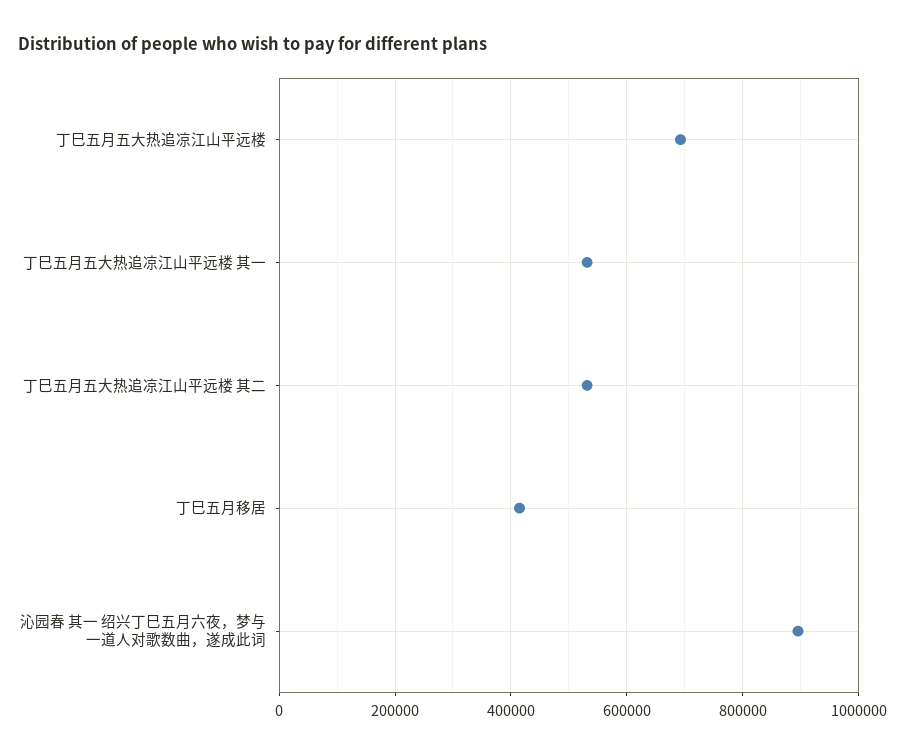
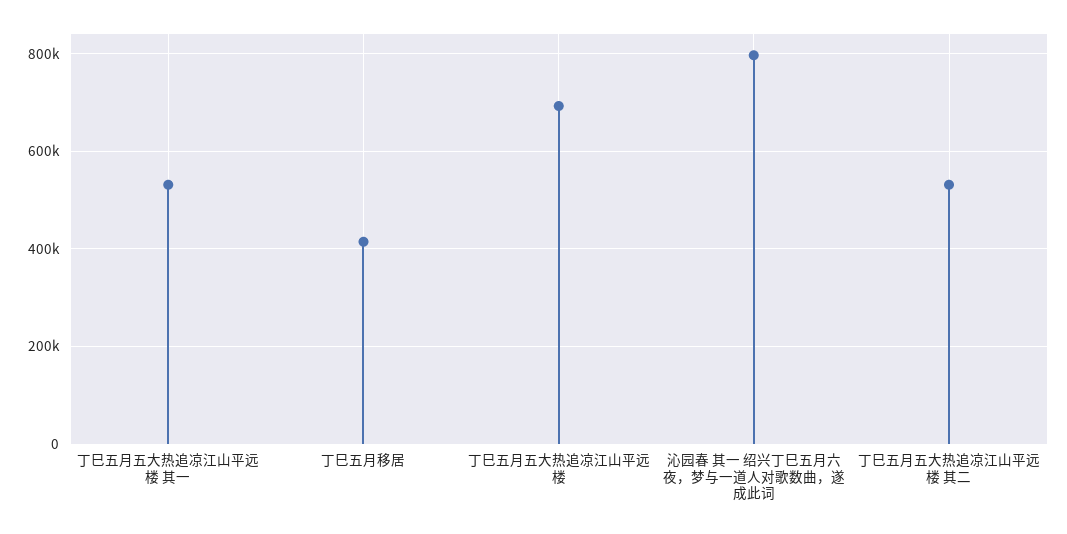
沁园春 其一 绍兴丁巳五月六夜，梦与一道人对歌数曲，遂成此词: 900000 -> 800000

